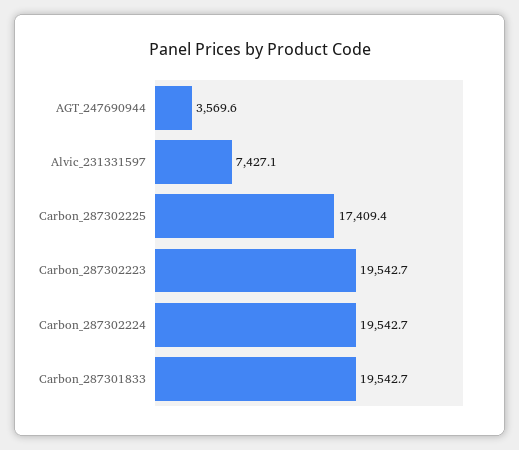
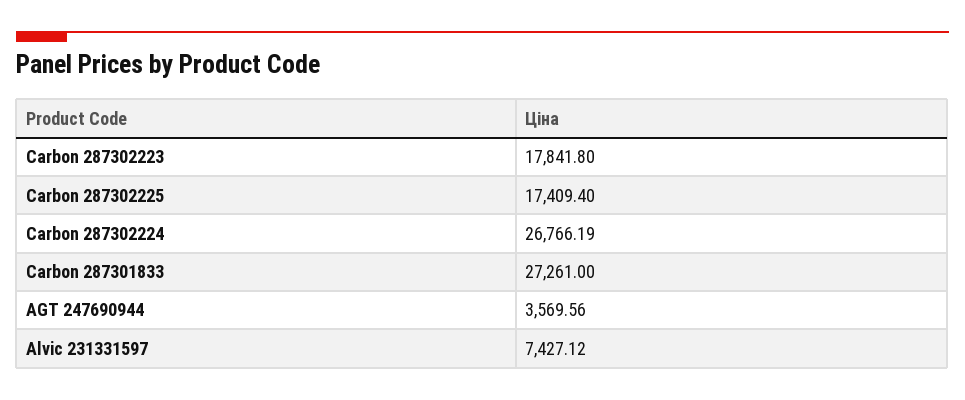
Carbon_287302223: 19542.7 -> 17841.8
Carbon_287302224: 19542.7 -> 26766.19
Carbon_287301833: 19542.7 -> 27261

